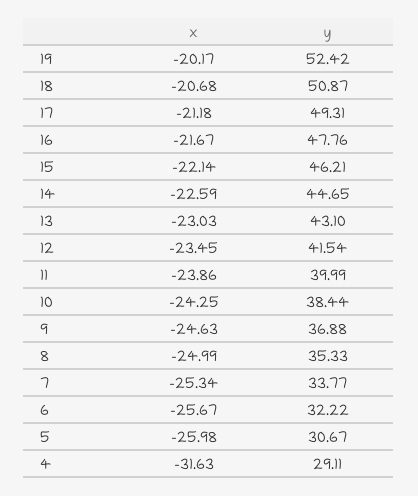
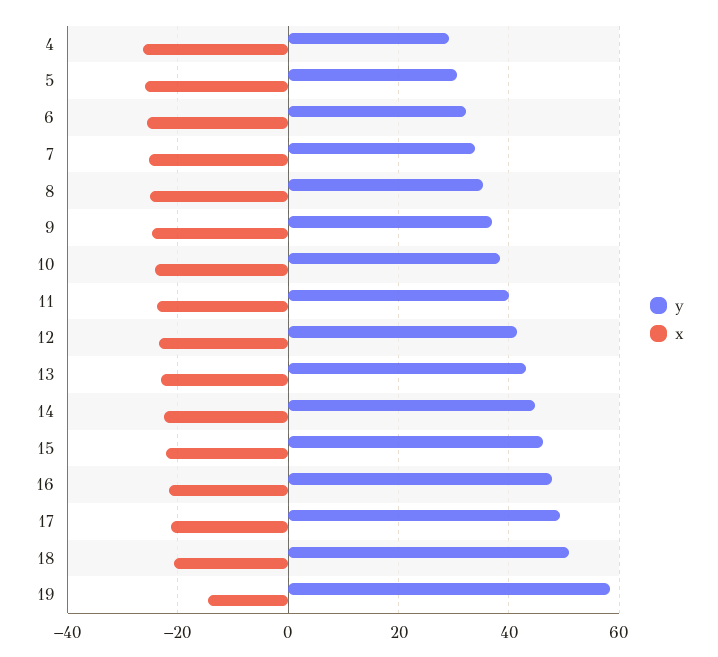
x, 19: -20.17 -> -14
y, 19: 52.42 -> 58
x, 4: -31.63 -> -26

